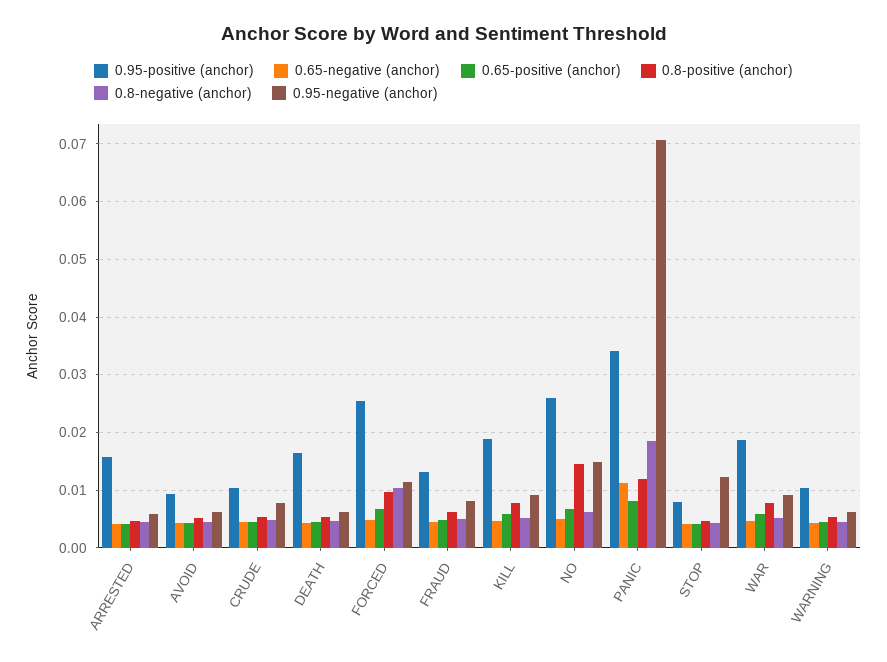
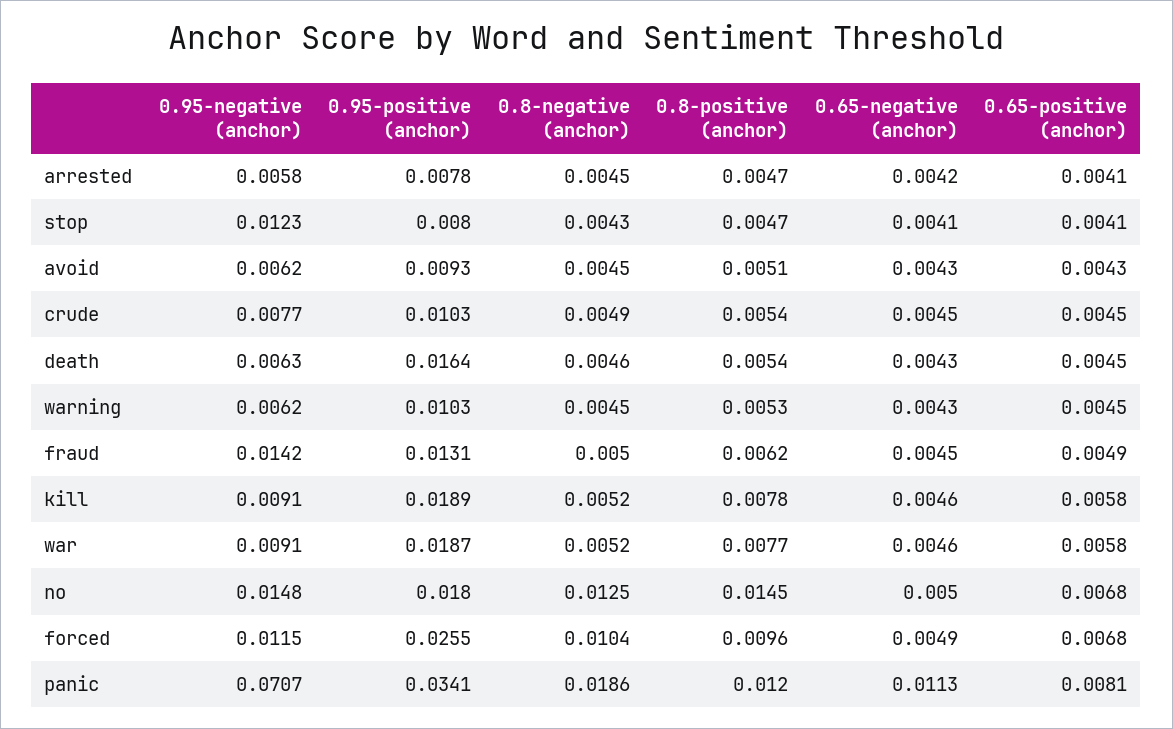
0.95-positive (anchor), ARRESTED: 0.016 -> 0.0078
0.95-negative (anchor), FRAUD: 0.008 -> 0.0142
0.95-positive (anchor), NO: 0.026 -> 0.018
0.8-negative (anchor), NO: 0.006 -> 0.0125

